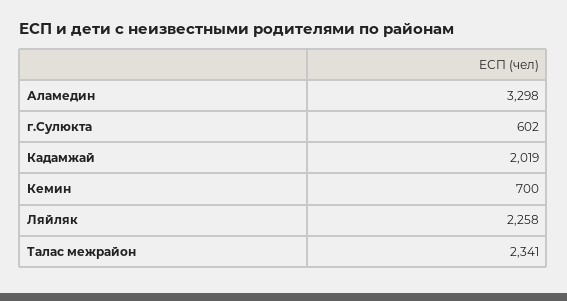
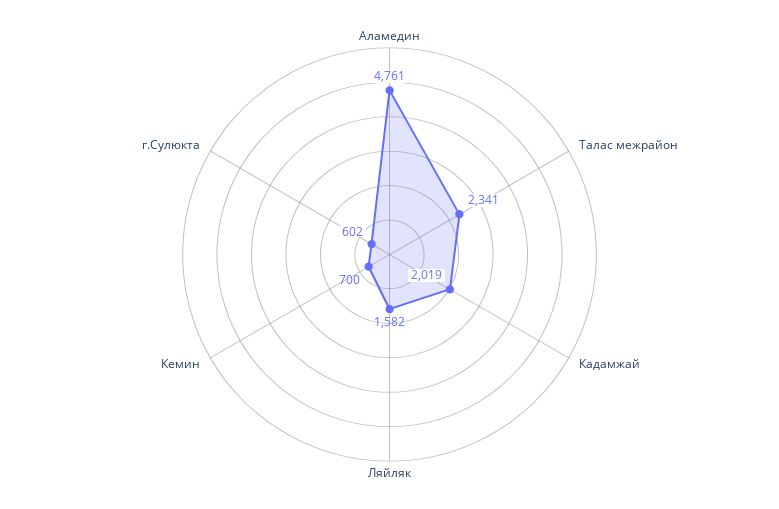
Аламедин: 3298 -> 4761
Ляйляк: 2258 -> 1582

